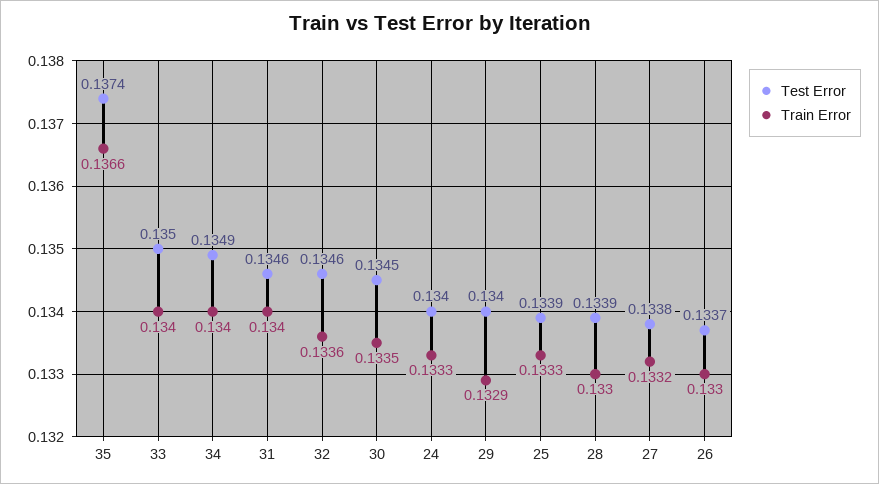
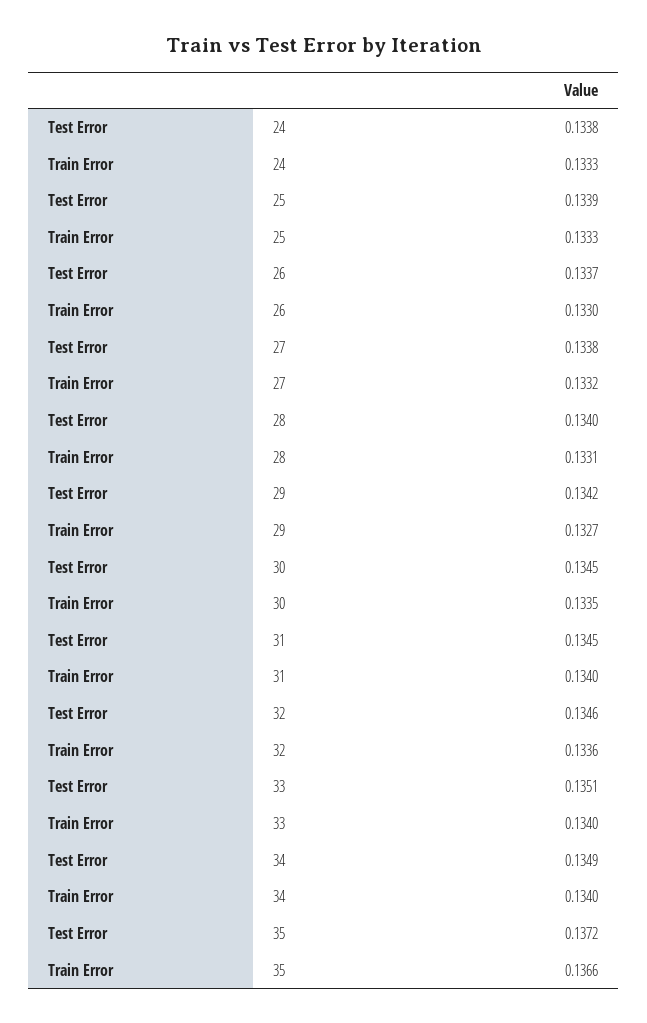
Test Error, 35: 0.1374 -> 0.1372
Test Error, 33: 0.135 -> 0.1351
Test Error, 31: 0.1346 -> 0.1345
Test Error, 24: 0.134 -> 0.1338
Test Error, 29: 0.134 -> 0.1342
Train Error, 29: 0.1329 -> 0.1327
Test Error, 28: 0.1339 -> 0.134
Train Error, 28: 0.133 -> 0.1331

